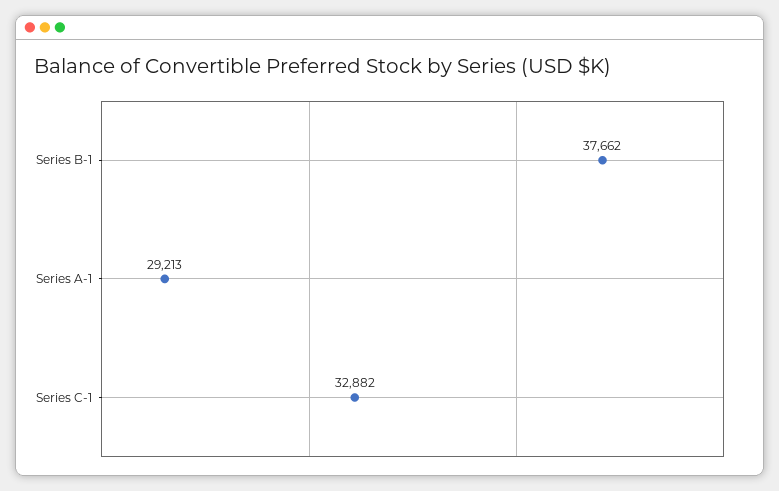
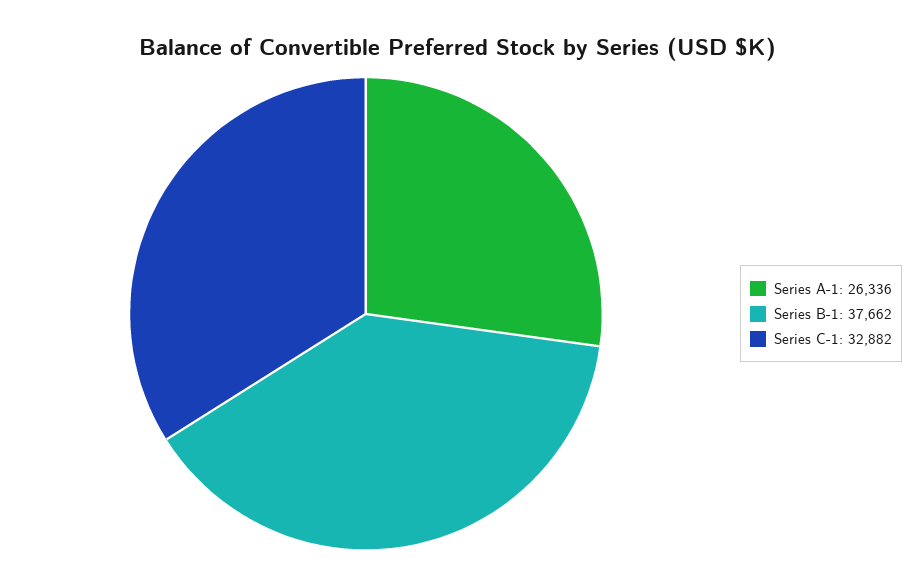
Series A-1: 29213 -> 26336

